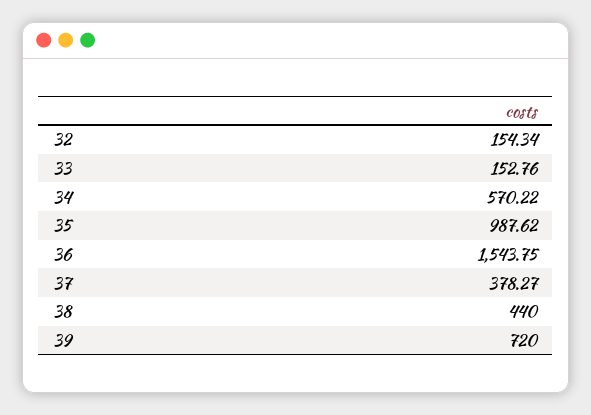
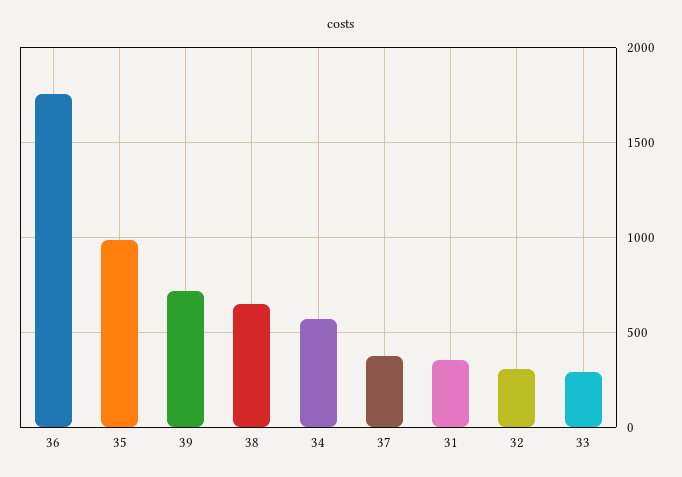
32: 154.34 -> 300
33: 152.76 -> 300
36: 1543.75 -> 1750
38: 440 -> 650
31: none -> 350

